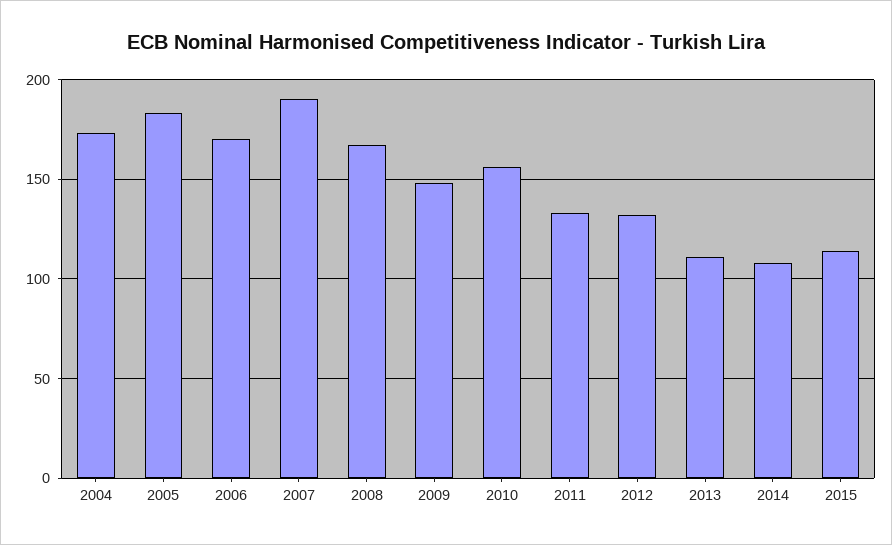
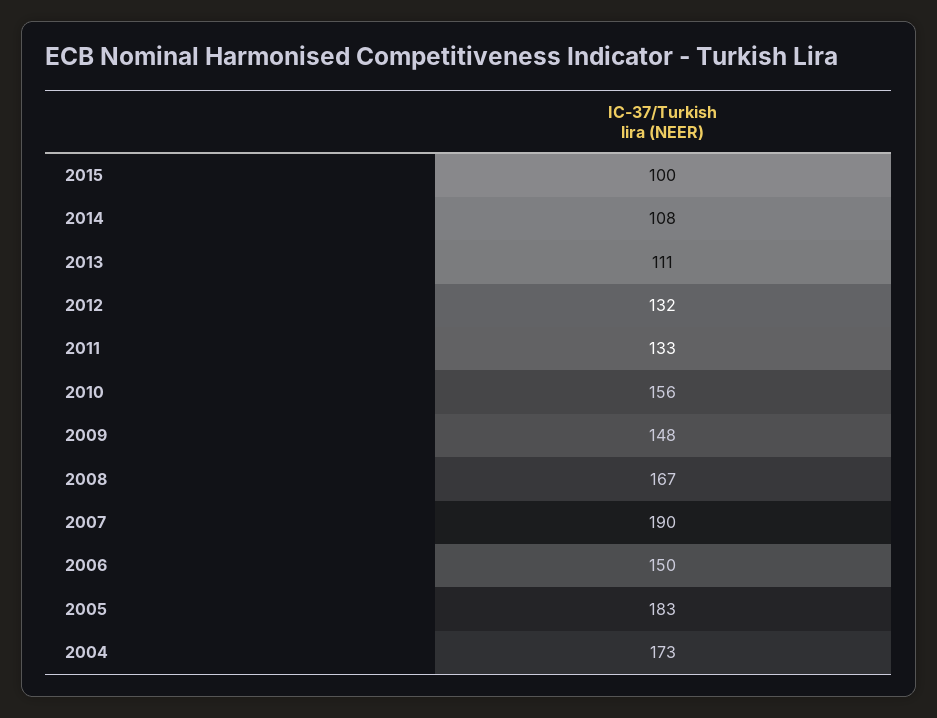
2006: 170 -> 150
2015: 115 -> 100

